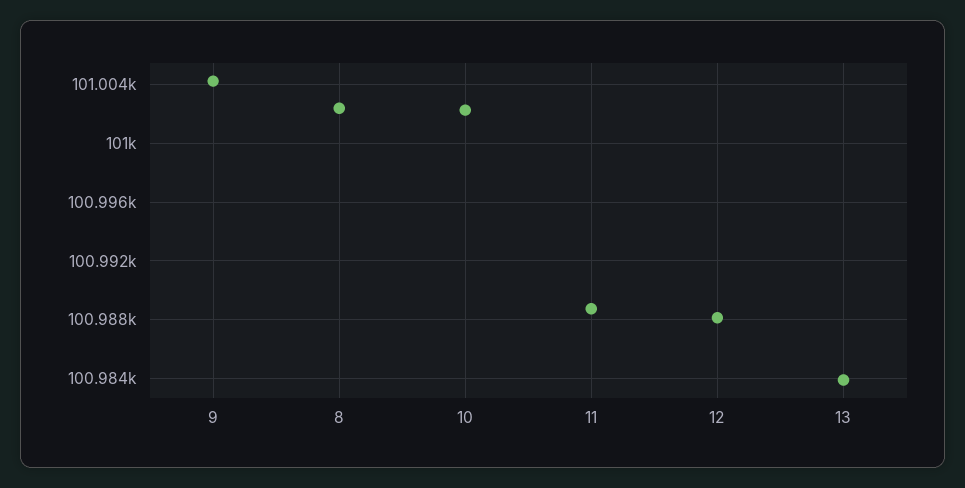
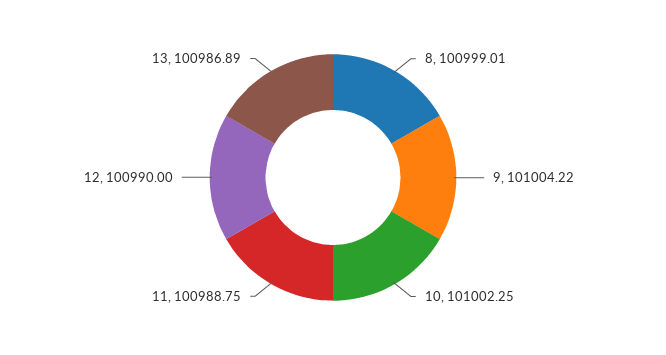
8: 101002.5 -> 100999.01
12: 100988 -> 100990
13: 100984 -> 100986.89

